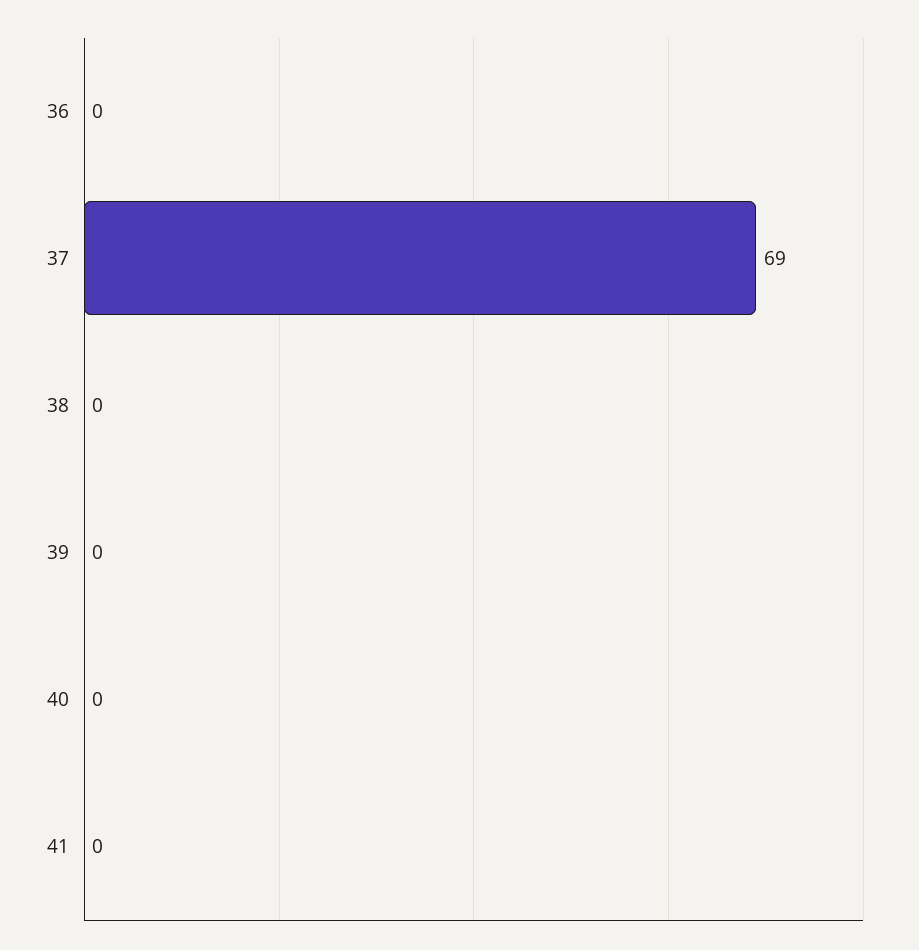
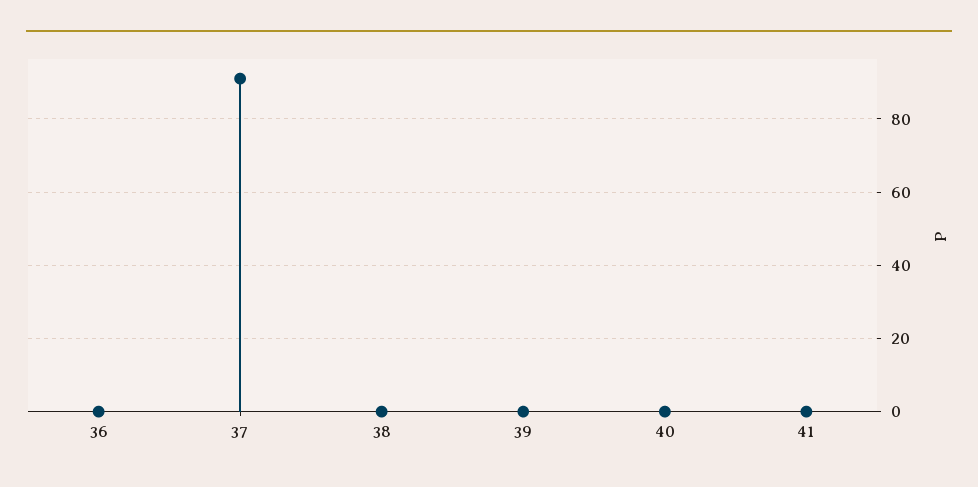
37: 69 -> 90

